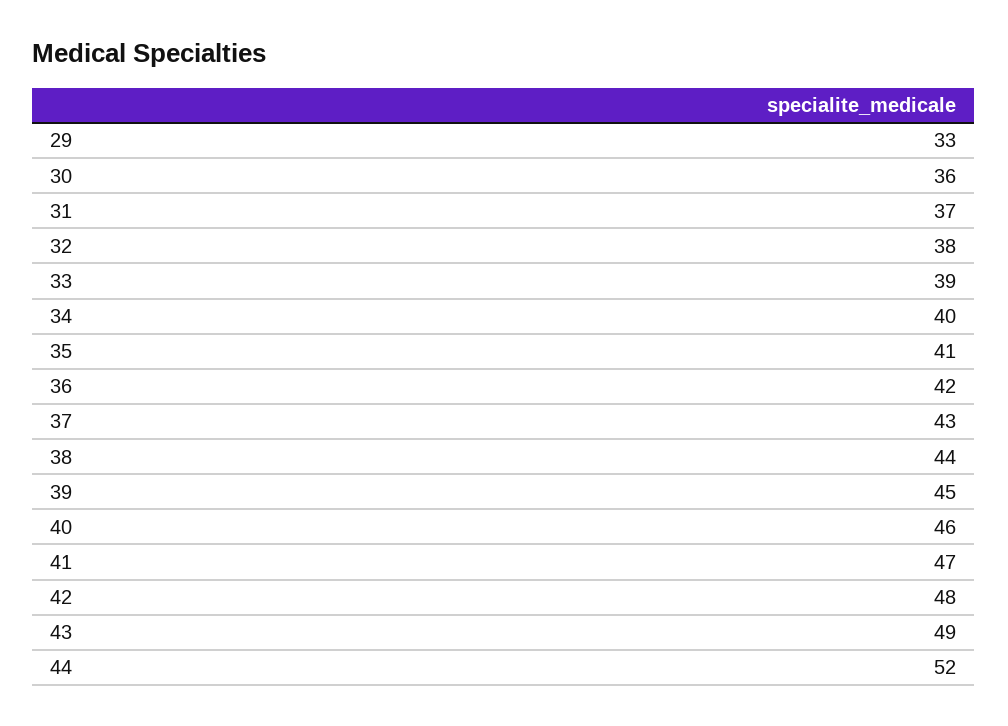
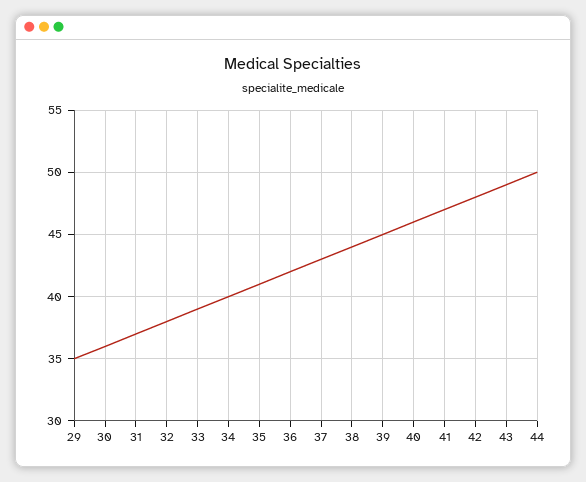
29: 33 -> 35
44: 52 -> 50

